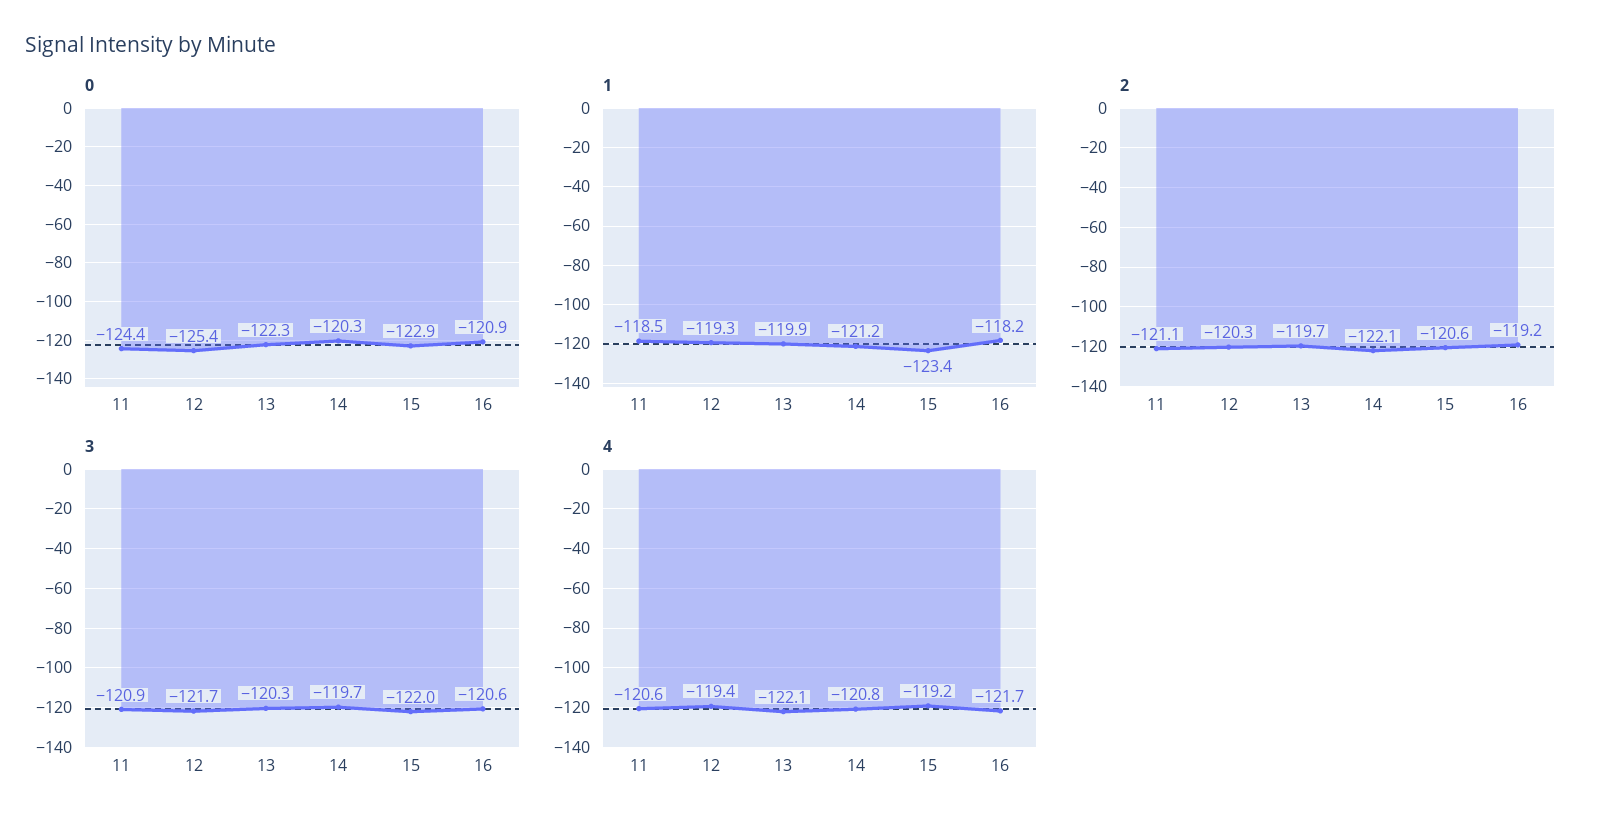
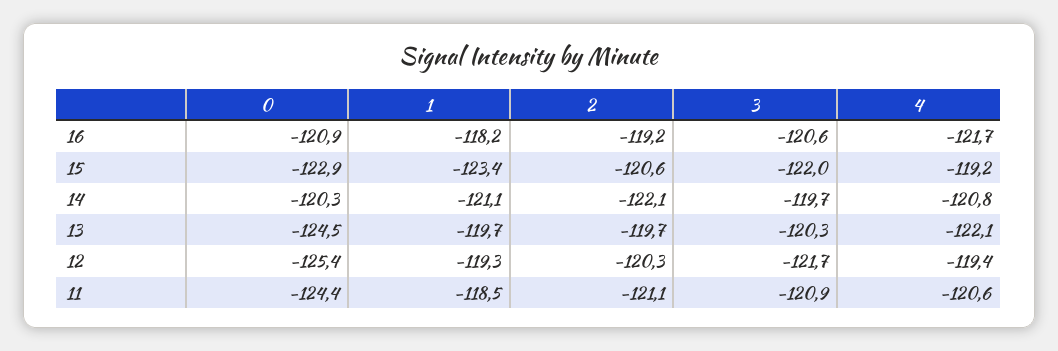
0, 13: -122.3 -> -124.5
1, 13: -119.9 -> -119.7
1, 14: -121.2 -> -121.1

